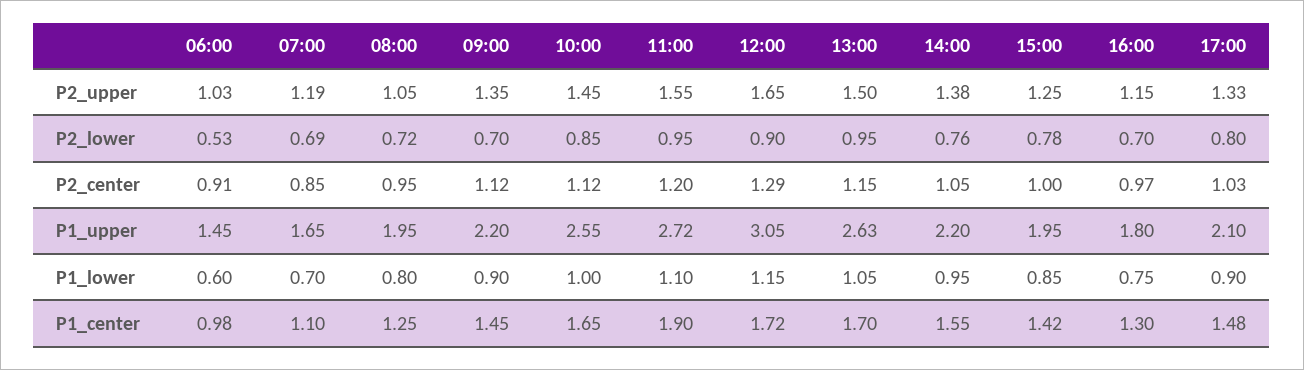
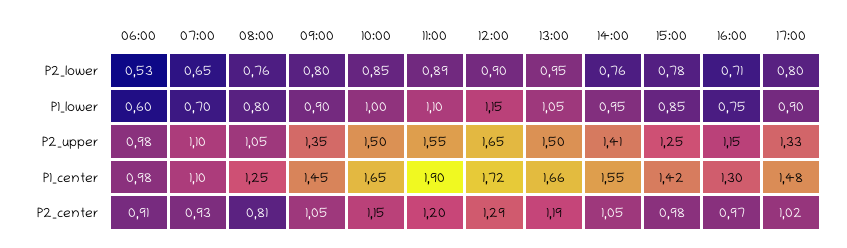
06:00, P2_upper: 1.03 -> 0.98
07:00, P2_upper: 1.19 -> 1.1
10:00, P2_upper: 1.45 -> 1.5
14:00, P2_upper: 1.38 -> 1.41
07:00, P2_lower: 0.69 -> 0.65
08:00, P2_lower: 0.72 -> 0.76
09:00, P2_lower: 0.7 -> 0.8
11:00, P2_lower: 0.95 -> 0.89
16:00, P2_lower: 0.7 -> 0.71
07:00, P2_center: 0.85 -> 0.93
08:00, P2_center: 0.95 -> 0.81
09:00, P2_center: 1.12 -> 1.05
10:00, P2_center: 1.12 -> 1.15
13:00, P2_center: 1.15 -> 1.19
15:00, P2_center: 1 -> 0.98
17:00, P2_center: 1.03 -> 1.02
06:00, P1_upper: 1.45 -> none
07:00, P1_upper: 1.65 -> none
08:00, P1_upper: 1.95 -> none
09:00, P1_upper: 2.2 -> none
10:00, P1_upper: 2.55 -> none
11:00, P1_upper: 2.72 -> none
12:00, P1_upper: 3.05 -> none
13:00, P1_upper: 2.63 -> none
14:00, P1_upper: 2.2 -> none
15:00, P1_upper: 1.95 -> none
16:00, P1_upper: 1.8 -> none
17:00, P1_upper: 2.1 -> none
13:00, P1_center: 1.7 -> 1.66

